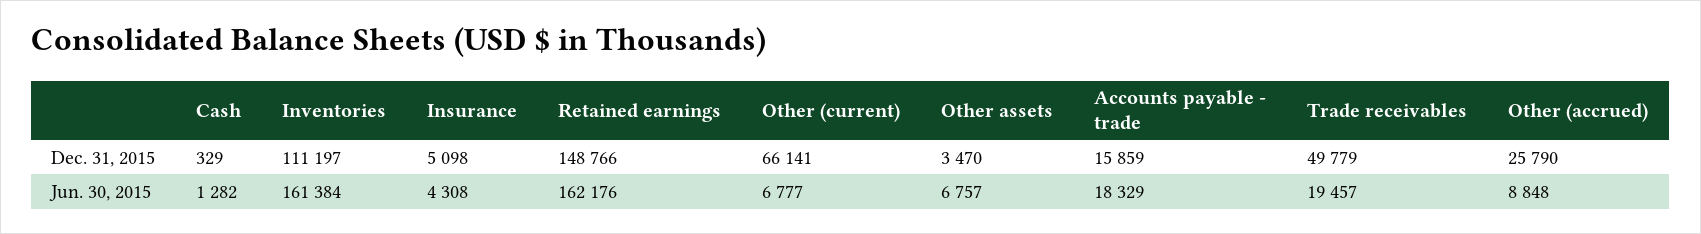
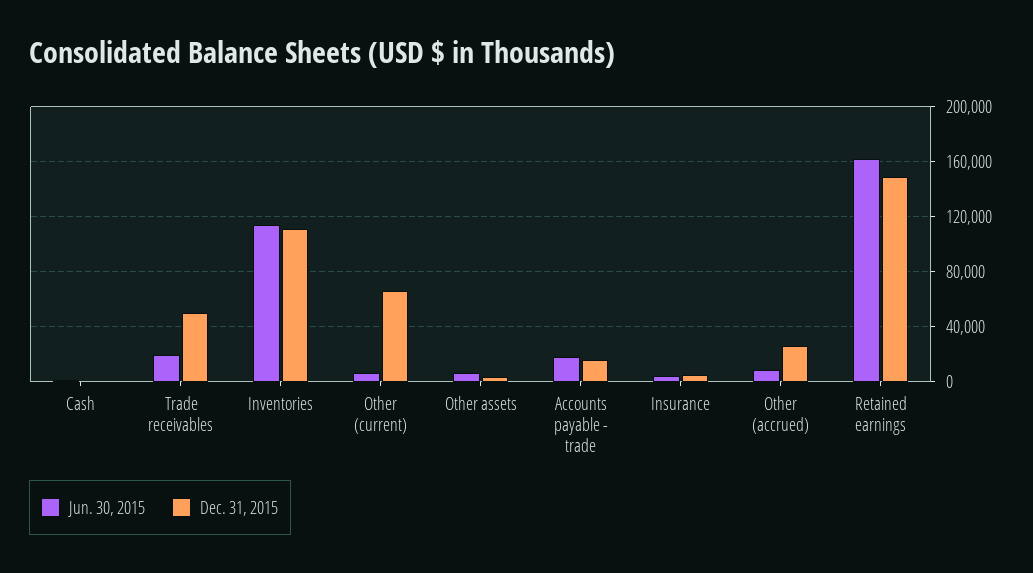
Jun. 30, 2015, Inventories: 161384 -> 115000

